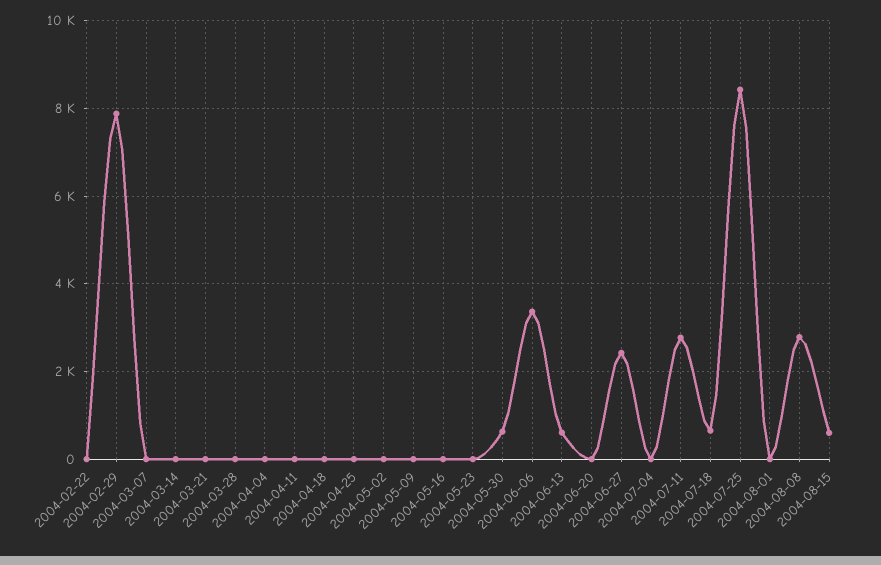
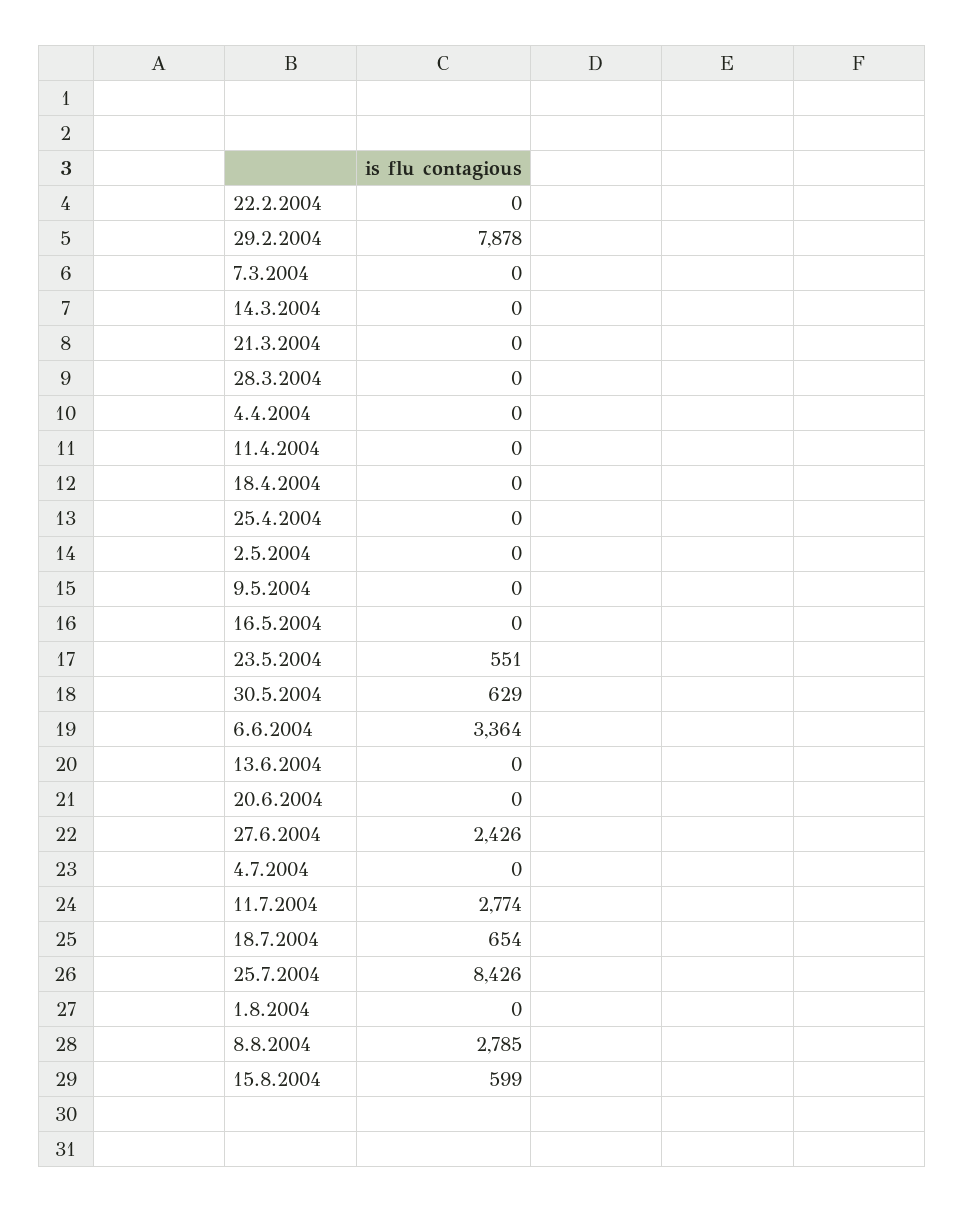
2004-05-23: 0 -> 551
2004-06-13: 600 -> 0

